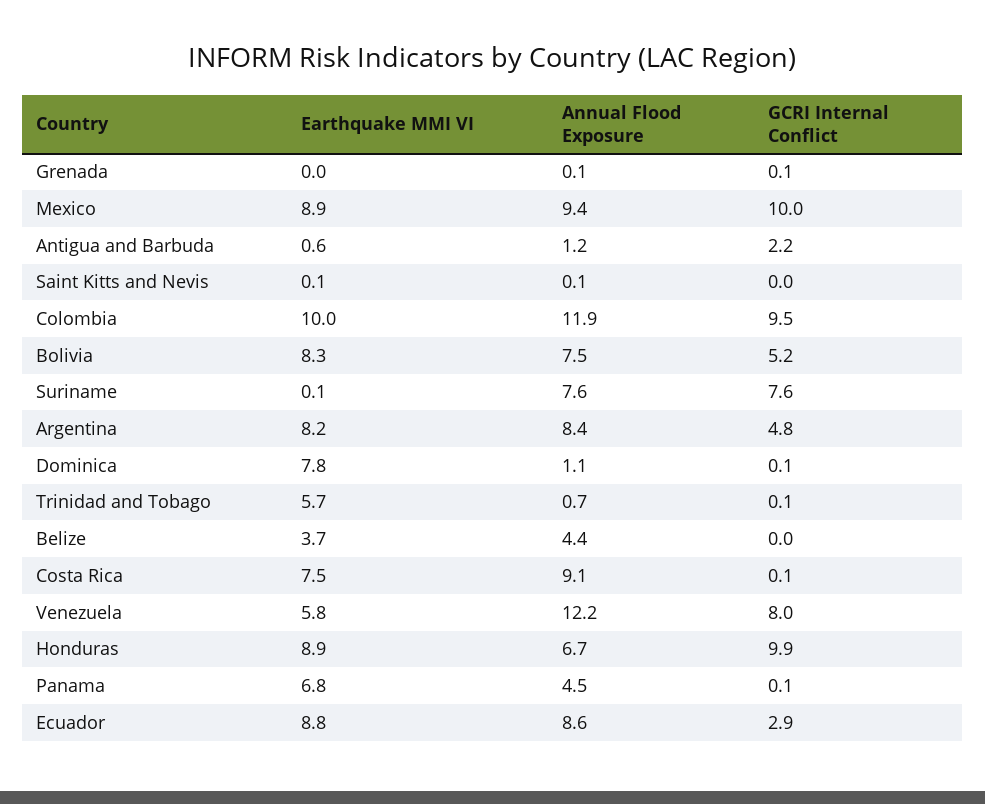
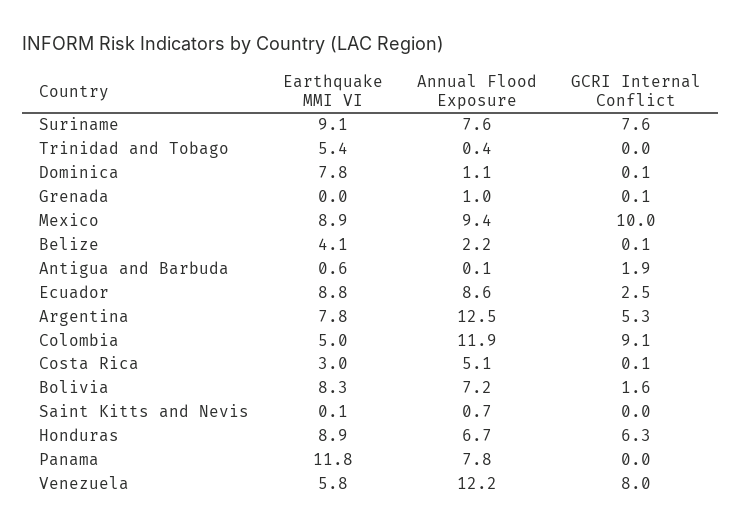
Annual Flood Exposure, Grenada: 0.1 -> 1
Annual Flood Exposure, Antigua and Barbuda: 1.2 -> 0.1
GCRI Internal Conflict, Antigua and Barbuda: 2.2 -> 1.9
Annual Flood Exposure, Saint Kitts and Nevis: 0.1 -> 0.7
Earthquake MMI VI, Colombia: 10 -> 5
GCRI Internal Conflict, Colombia: 9.5 -> 9.1
Annual Flood Exposure, Bolivia: 7.5 -> 7.2
GCRI Internal Conflict, Bolivia: 5.2 -> 1.6
Earthquake MMI VI, Suriname: 0.1 -> 9.1
Earthquake MMI VI, Argentina: 8.2 -> 7.8
Annual Flood Exposure, Argentina: 8.4 -> 12.5
GCRI Internal Conflict, Argentina: 4.8 -> 5.3
Earthquake MMI VI, Trinidad and Tobago: 5.7 -> 5.4
Annual Flood Exposure, Trinidad and Tobago: 0.7 -> 0.4
GCRI Internal Conflict, Trinidad and Tobago: 0.1 -> 0
Earthquake MMI VI, Belize: 3.7 -> 4.1
Annual Flood Exposure, Belize: 4.4 -> 2.2
GCRI Internal Conflict, Belize: 0 -> 0.1
Earthquake MMI VI, Costa Rica: 7.5 -> 3
Annual Flood Exposure, Costa Rica: 9.1 -> 5.1
GCRI Internal Conflict, Honduras: 9.9 -> 6.3
Earthquake MMI VI, Panama: 6.8 -> 11.8
Annual Flood Exposure, Panama: 4.5 -> 7.8
GCRI Internal Conflict, Panama: 0.1 -> 0
GCRI Internal Conflict, Ecuador: 2.9 -> 2.5

